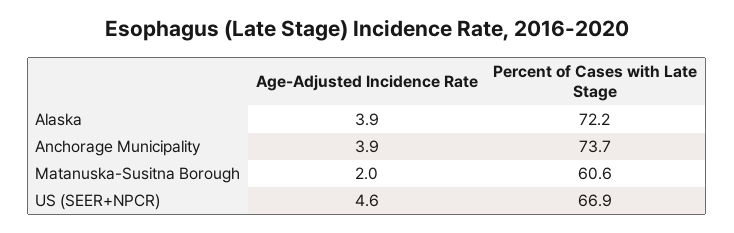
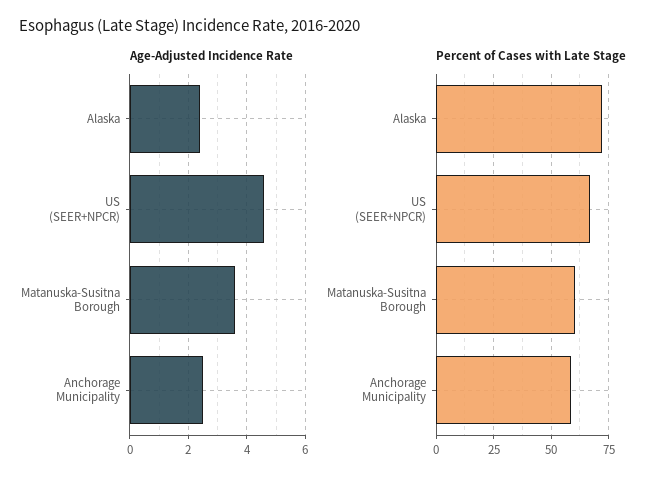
Age-Adjusted Incidence Rate, Alaska: 3.9 -> 2.5
Age-Adjusted Incidence Rate, Anchorage Municipality: 3.9 -> 2.5
Percent of Cases with Late Stage, Anchorage Municipality: 73.7 -> 60
Age-Adjusted Incidence Rate, Matanuska-Susitna Borough: 2 -> 3.5

